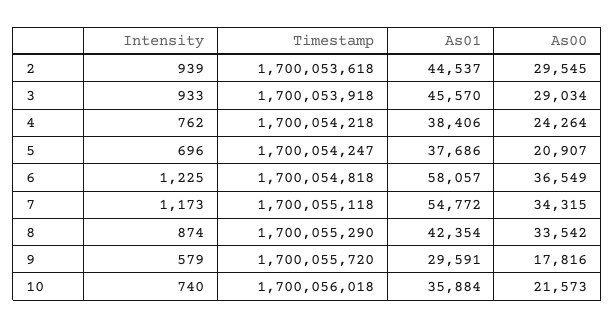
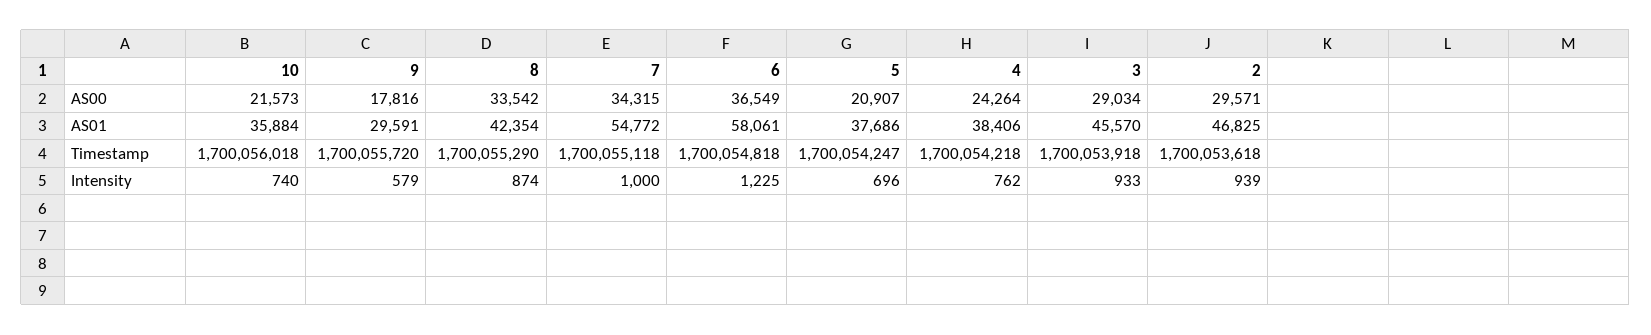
As01, 2: 44537 -> 46825
As00, 2: 29545 -> 29571
As01, 6: 58057 -> 58061
Intensity, 7: 1173 -> 1000

